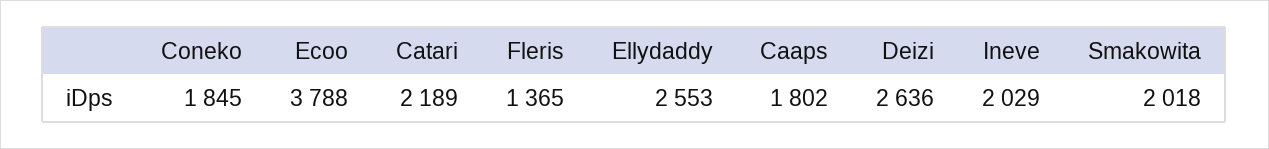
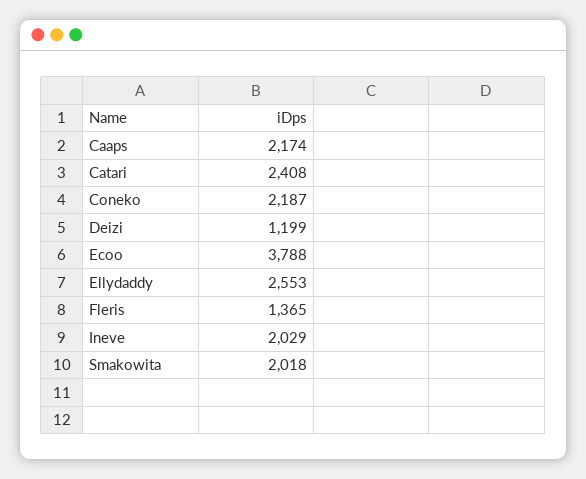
Coneko: 1845 -> 2187
Catari: 2189 -> 2408
Caaps: 1802 -> 2174
Deizi: 2636 -> 1199

